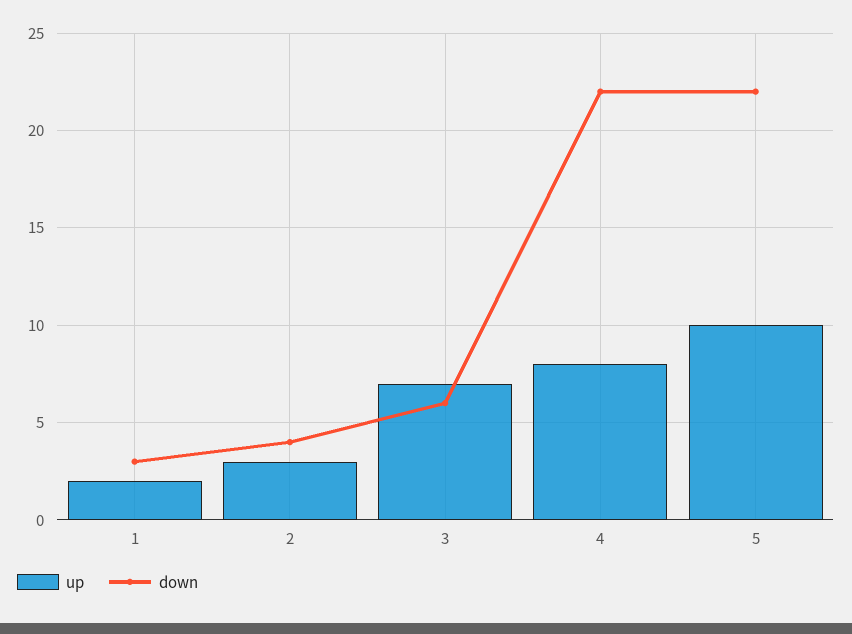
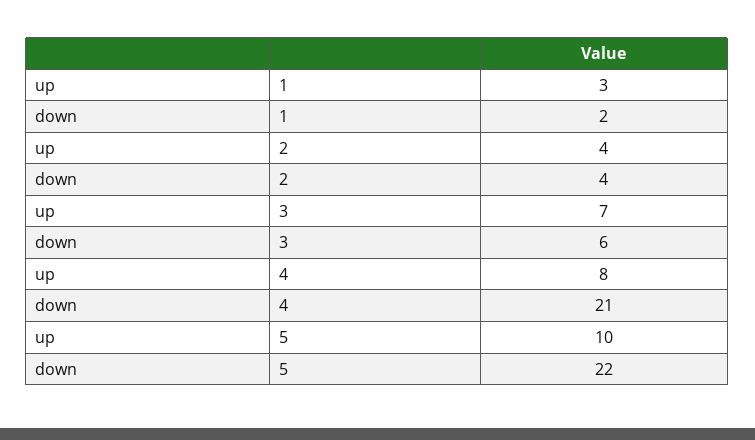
up, 1: 2 -> 3
down, 1: 3 -> 2
up, 2: 3 -> 4
down, 4: 22 -> 21

